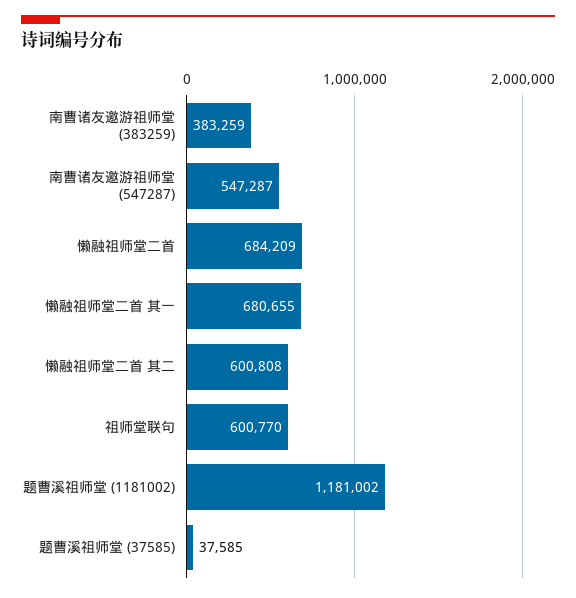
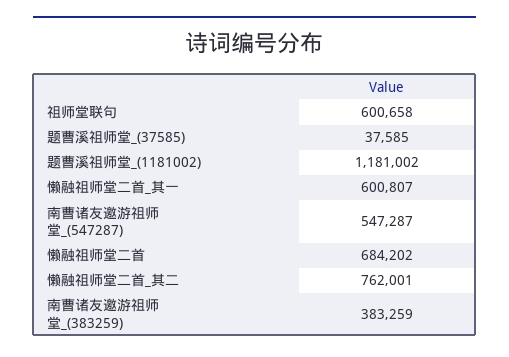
懒融祖师堂二首: 684209 -> 684202
懒融祖师堂二首 其一: 680655 -> 600807
懒融祖师堂二首 其二: 600808 -> 762001
祖师堂联句: 600770 -> 600658

